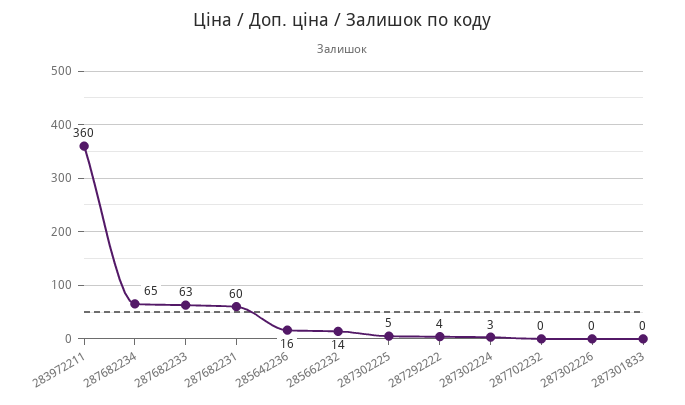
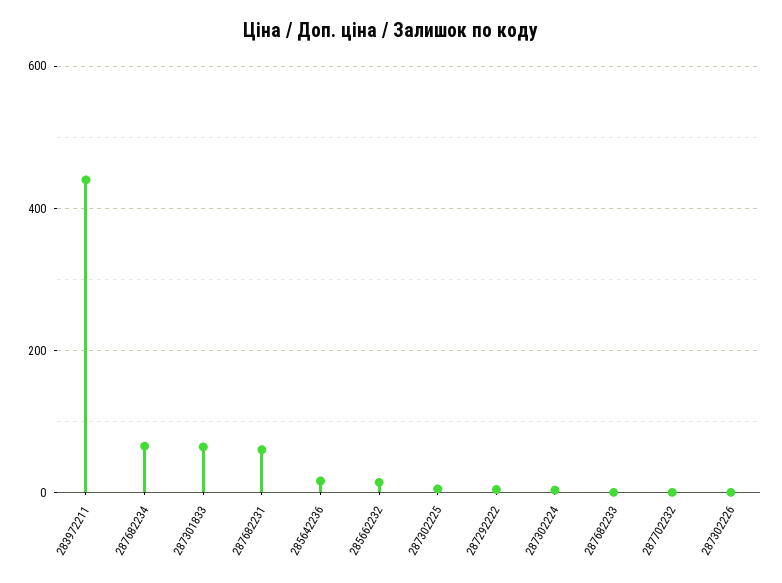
283972211: 360 -> 440
287682233: 63 -> 0
287301833: 0 -> 60

